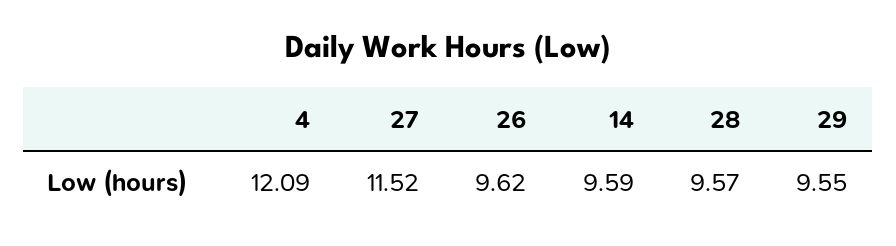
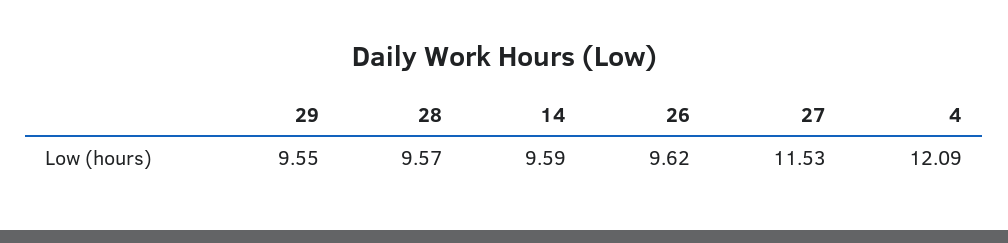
27: 11.52 -> 11.53

